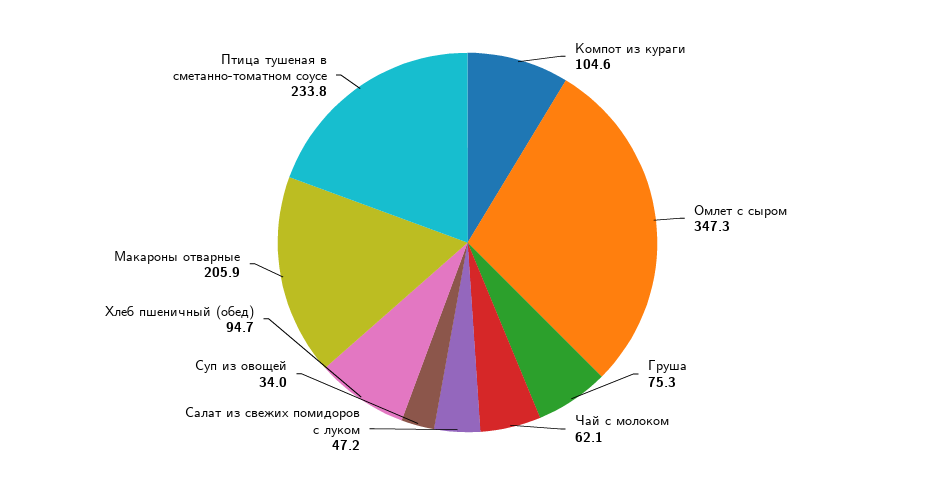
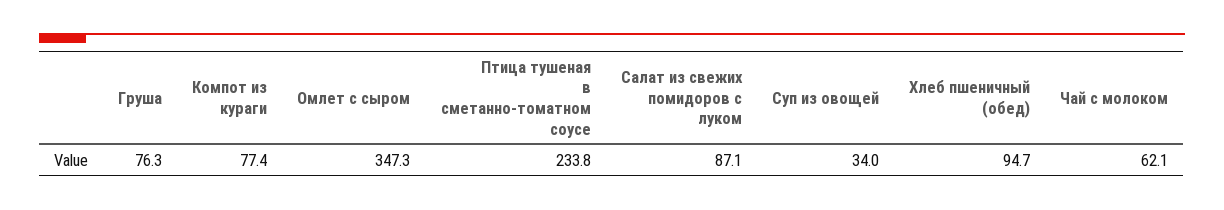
Компот из кураги: 104.6 -> 77.4
Груша: 75.3 -> 76.3
Салат из свежих помидоров с луком: 47.2 -> 87.1
Макароны отварные: 205.9 -> none

